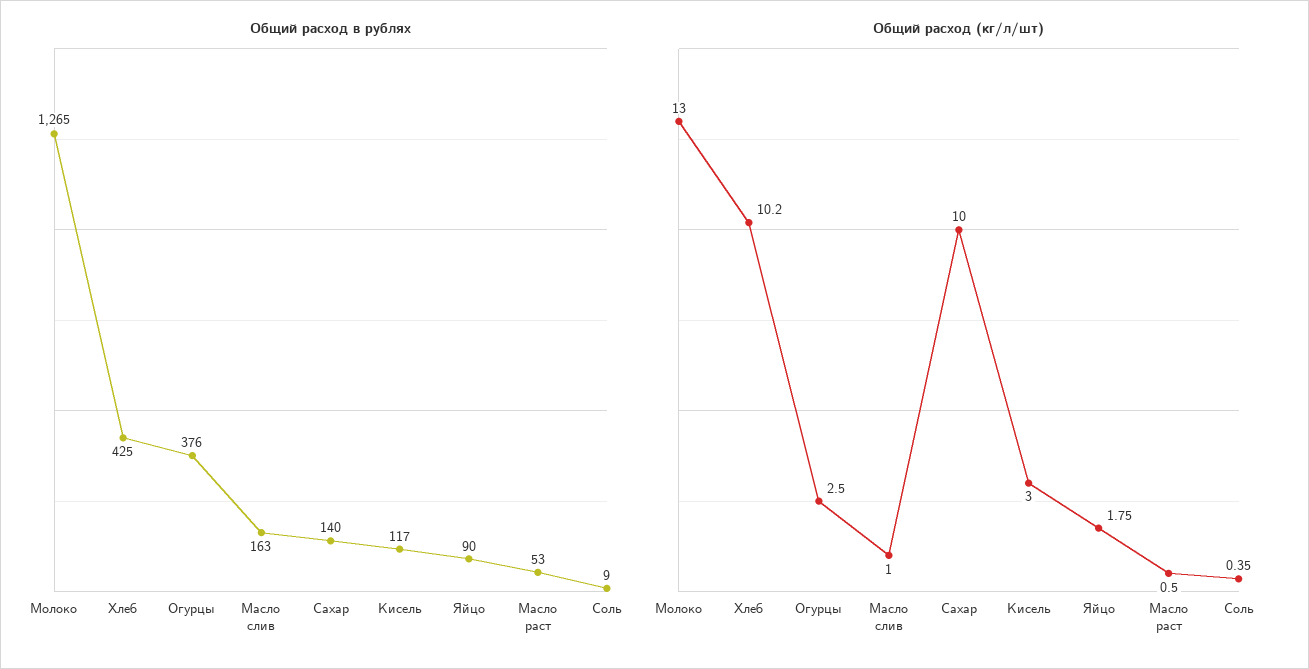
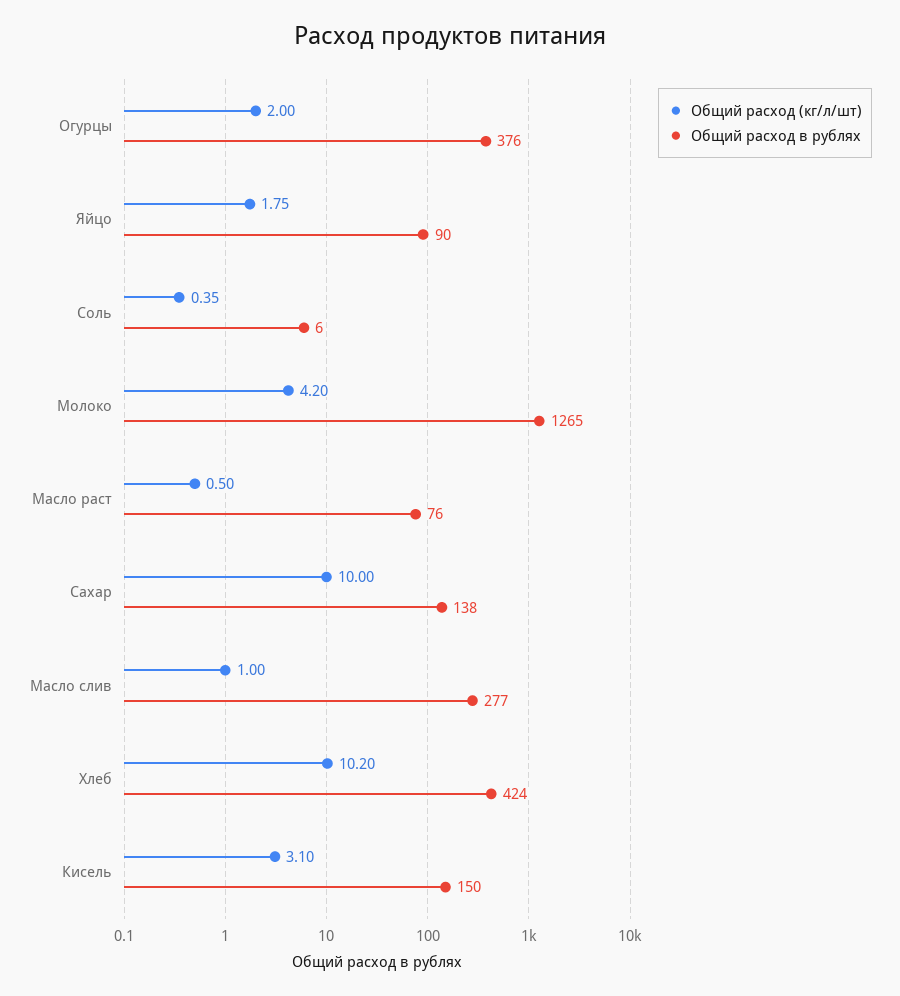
Общий расход в рублях, Хлеб: 425 -> 424
Общий расход в рублях, Масло слив: 163 -> 277
Общий расход в рублях, Сахар: 140 -> 138
Общий расход в рублях, Кисель: 117 -> 150
Общий расход в рублях, Масло раст: 53 -> 76
Общий расход в рублях, Соль: 9 -> 6
Общий расход (кг/л/шт), Молоко: 13 -> 4.2
Общий расход (кг/л/шт), Огурцы: 2.5 -> 2
Общий расход (кг/л/шт), Кисель: 3 -> 3.1

